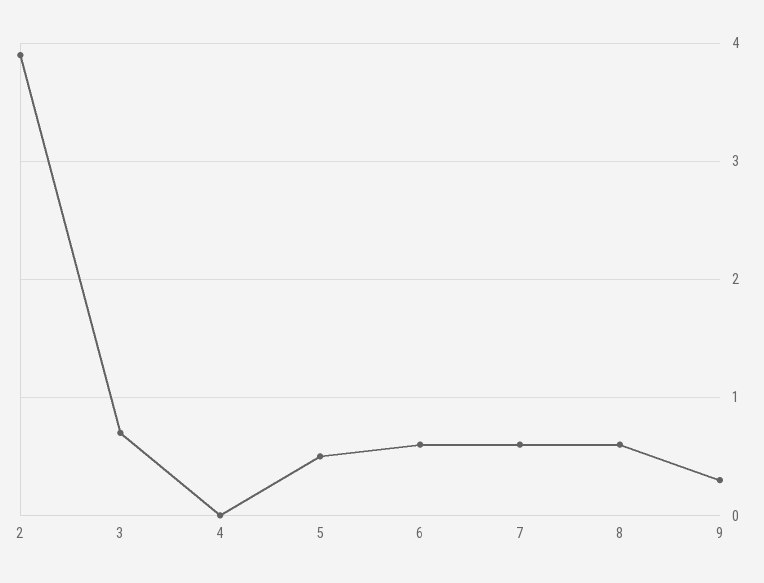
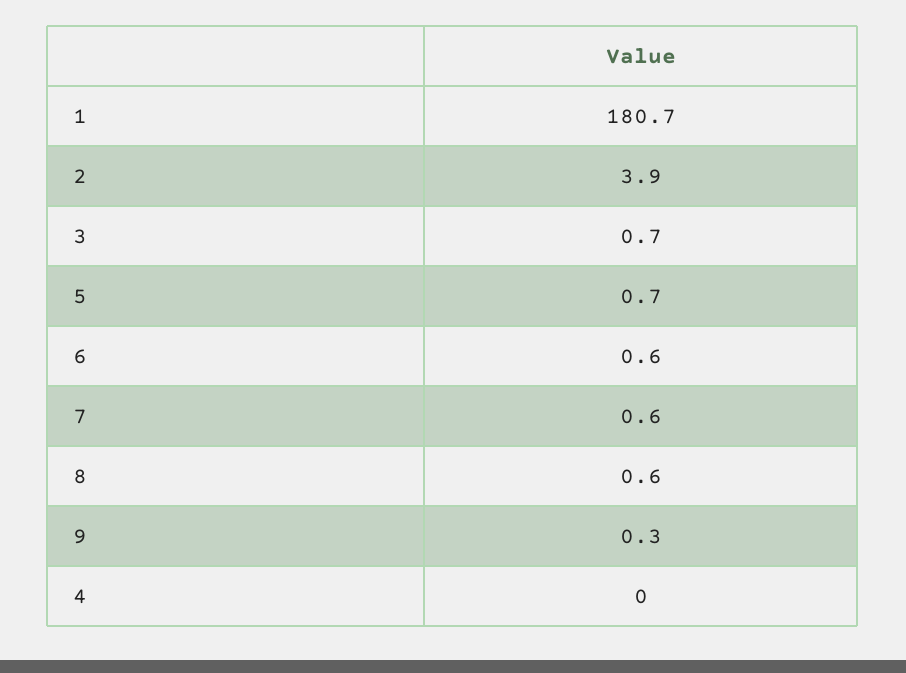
5: 0.5 -> 0.7
1: none -> 180.7

